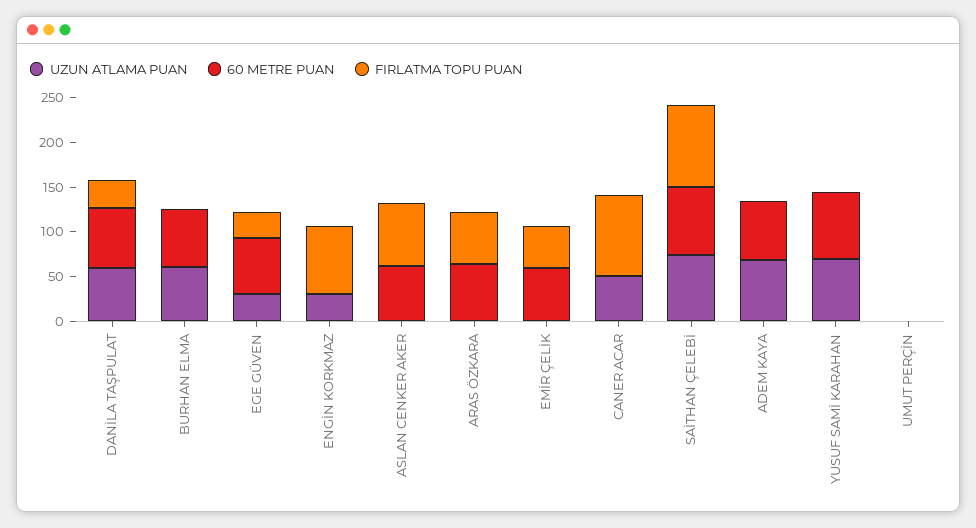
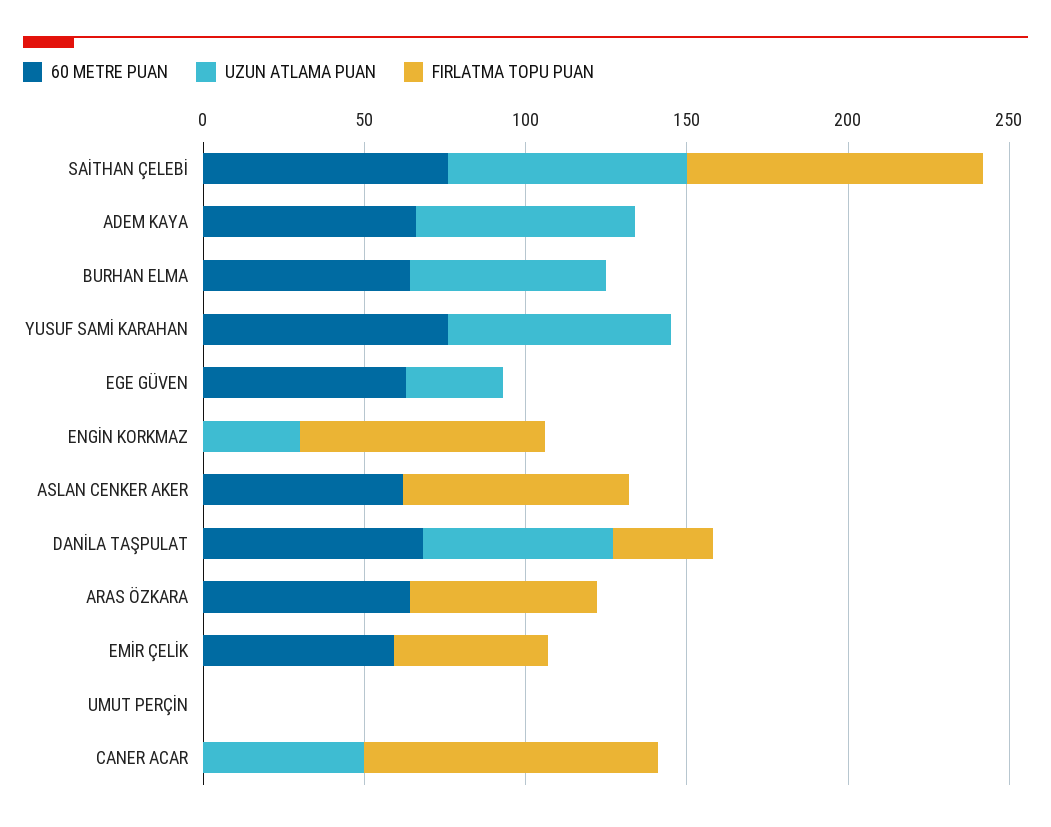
FIRLATMA TOPU PUAN, EGE GÜVEN: 30 -> 0

